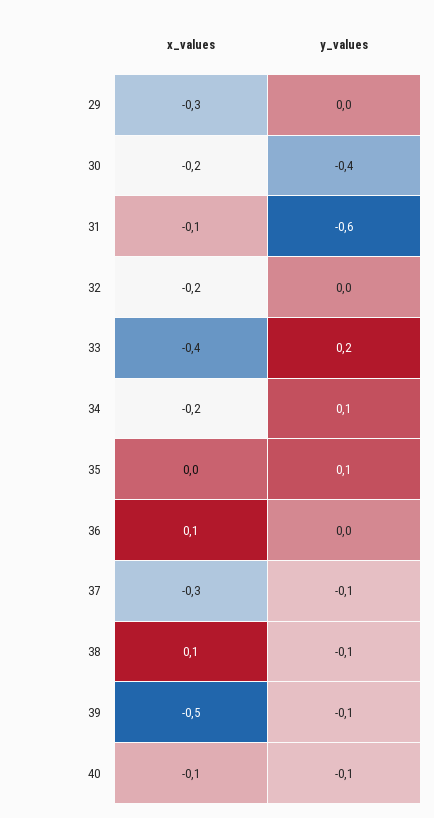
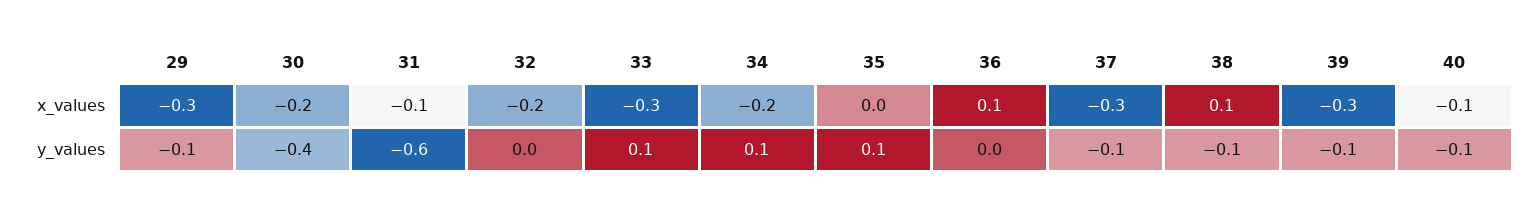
y_values, 29: 0 -> -0.1
x_values, 33: -0.4 -> -0.3
y_values, 33: 0.2 -> 0.1
x_values, 39: -0.5 -> -0.3

